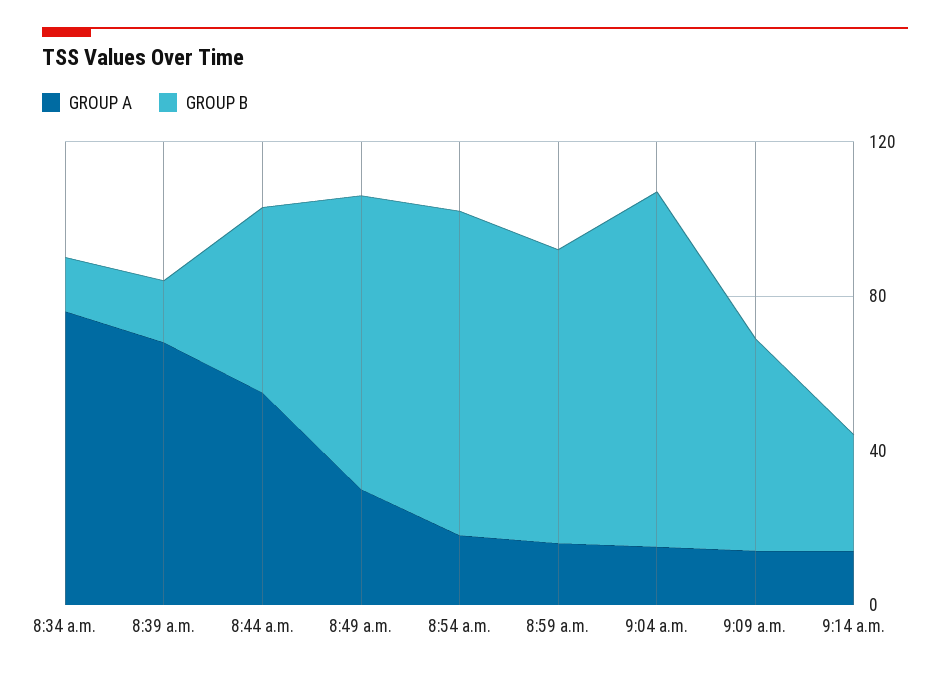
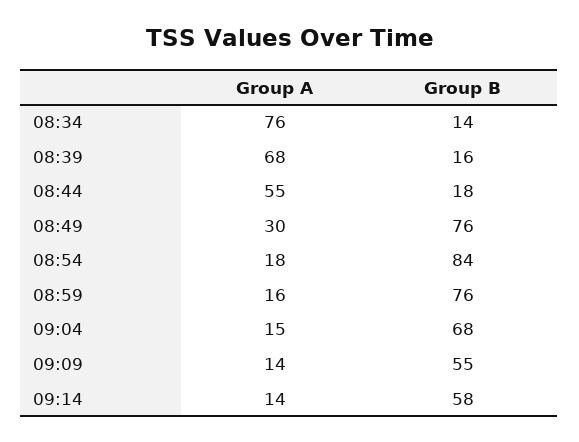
GROUP B, 8:44 a.m.: 50 -> 18
GROUP B, 9:04 a.m.: 90 -> 68
GROUP B, 9:14 a.m.: 30 -> 58

